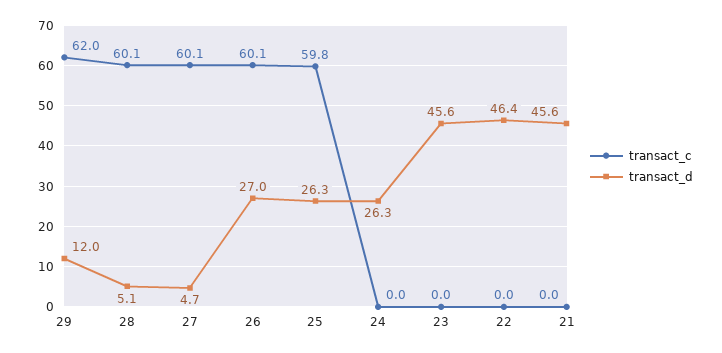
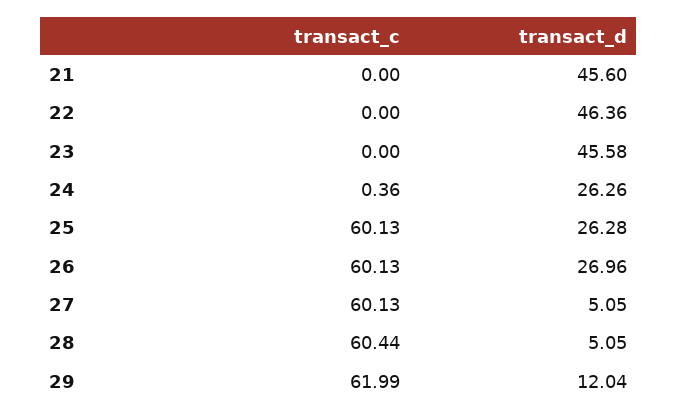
transact_c, 28: 60.1 -> 60.44
transact_d, 27: 4.7 -> 5.05
transact_c, 25: 59.8 -> 60.13
transact_c, 24: 0 -> 0.36

